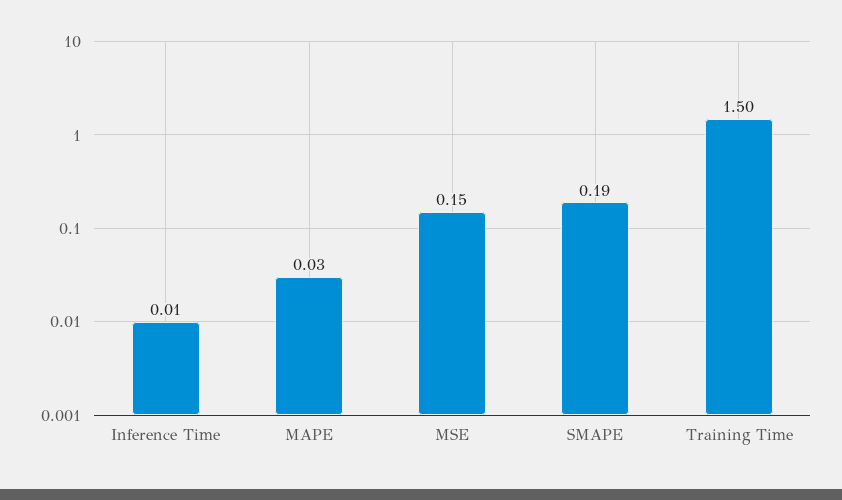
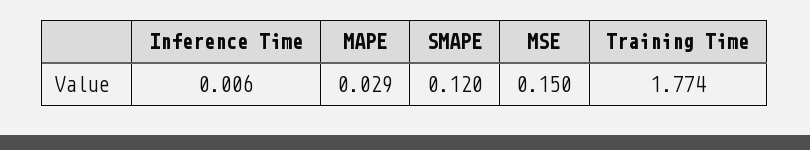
SMAPE: 0.19 -> 0.12
Training Time: 1.5 -> 1.774

